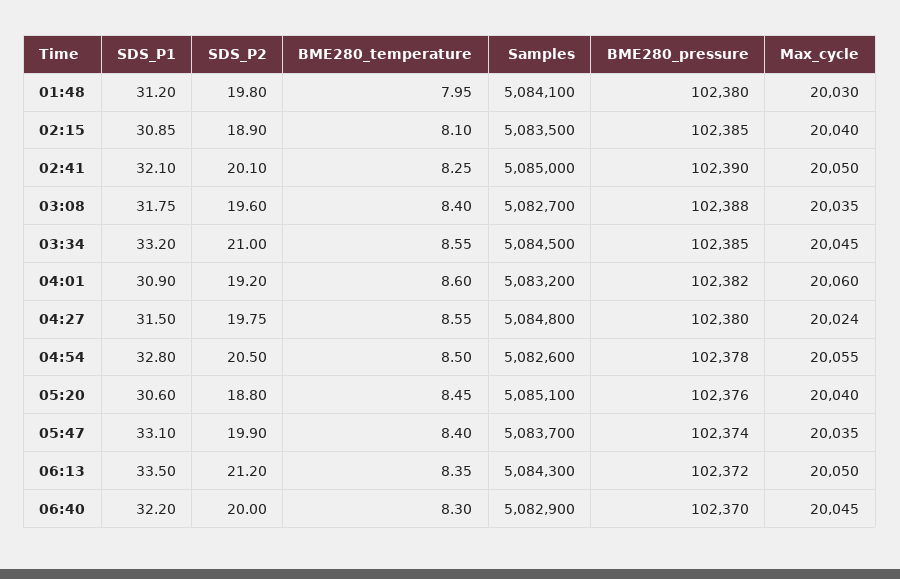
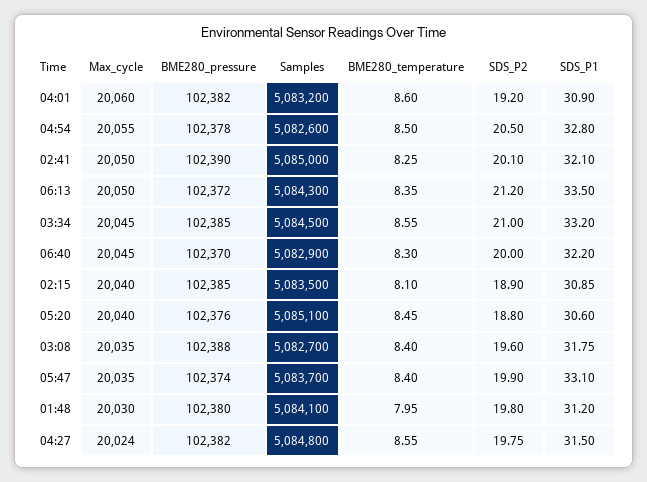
BME280_pressure, 04:27: 102380 -> 102382

